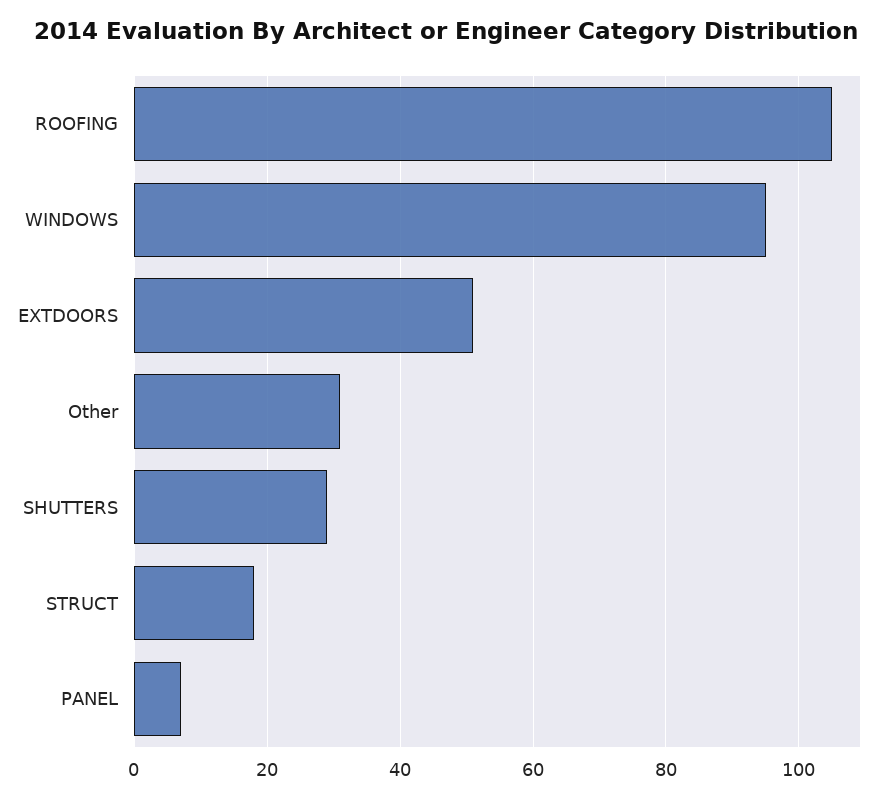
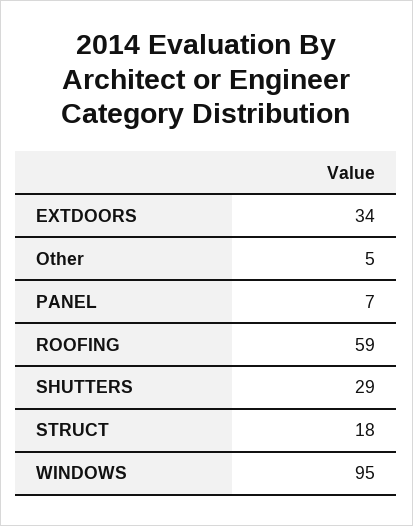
ROOFING: 105 -> 59
EXTDOORS: 50 -> 34
Other: 30 -> 5

